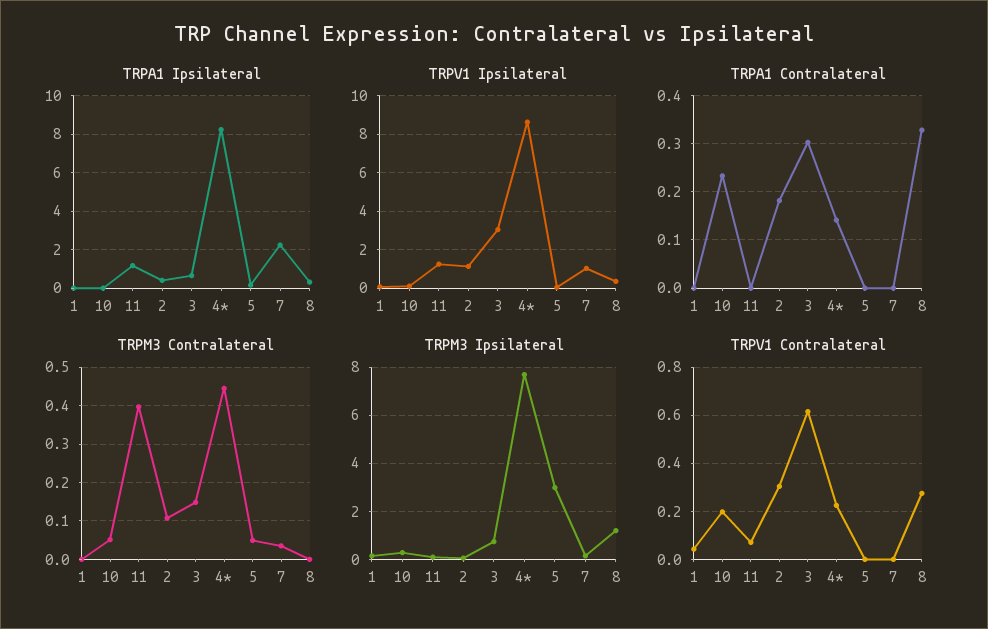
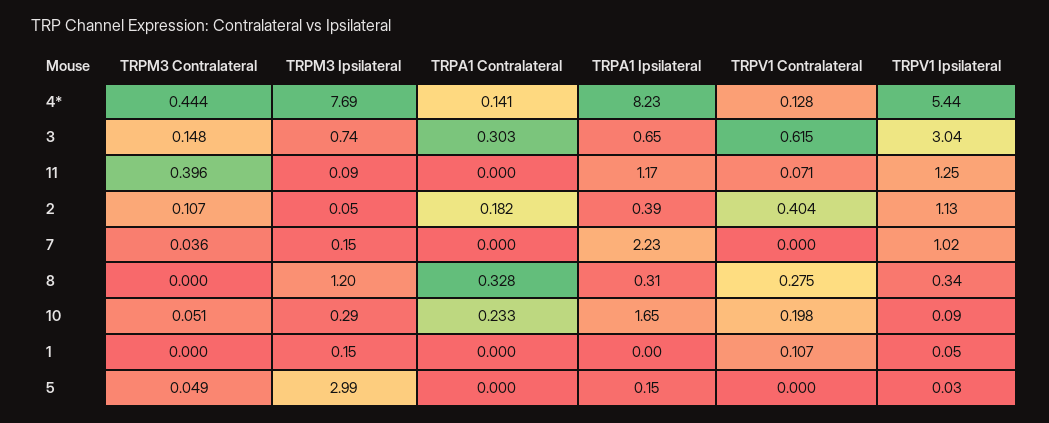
TRPA1 Ipsilateral, 10: 0 -> 1.65
TRPV1 Ipsilateral, 4*: 8.5 -> 5.44
TRPV1 Contralateral, 1: 0.05 -> 0.107
TRPV1 Contralateral, 2: 0.3 -> 0.404
TRPV1 Contralateral, 4*: 0.225 -> 0.128

